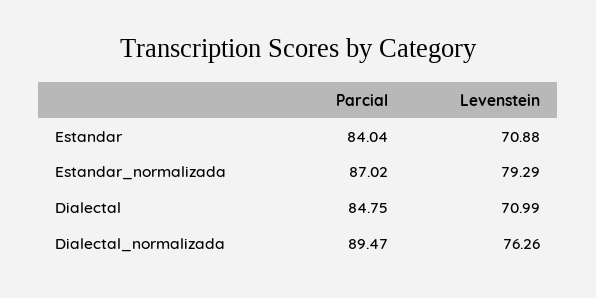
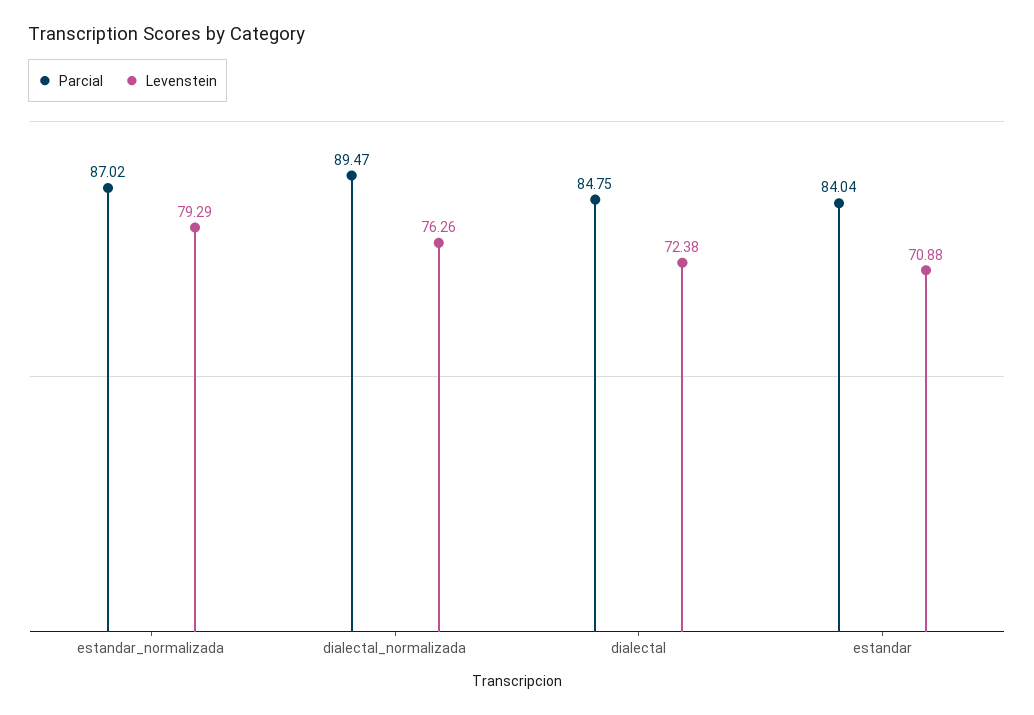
Levenstein, Dialectal: 70.99 -> 72.38

